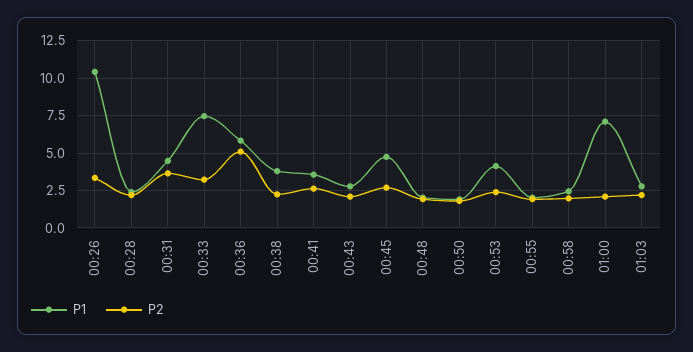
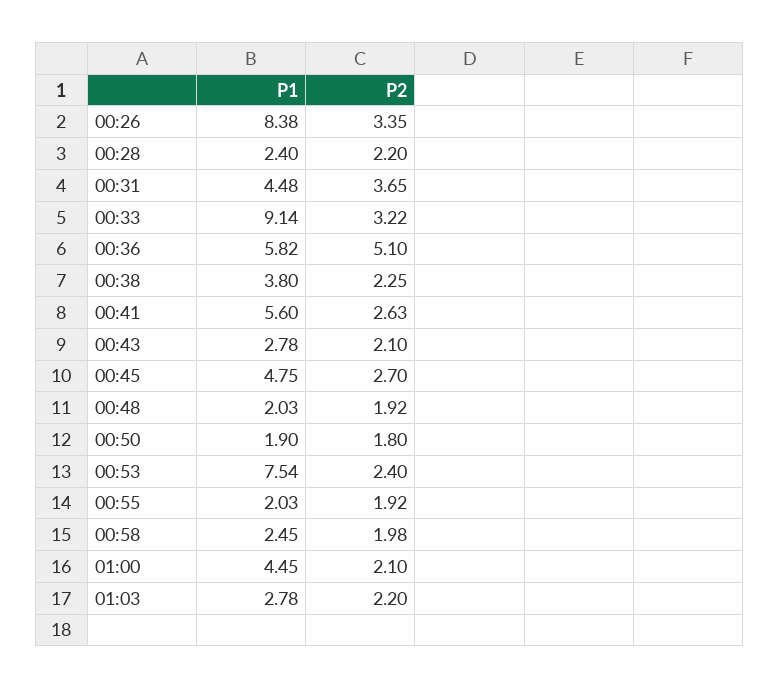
P1, 00:26: 10.5 -> 8.38
P1, 00:33: 7.5 -> 9.14
P1, 00:41: 3.5 -> 5.6
P1, 00:53: 4 -> 7.54
P1, 01:00: 7 -> 4.45

